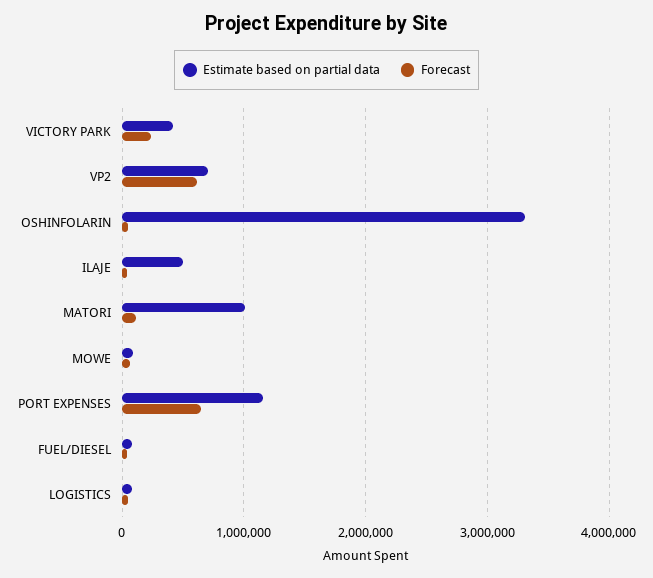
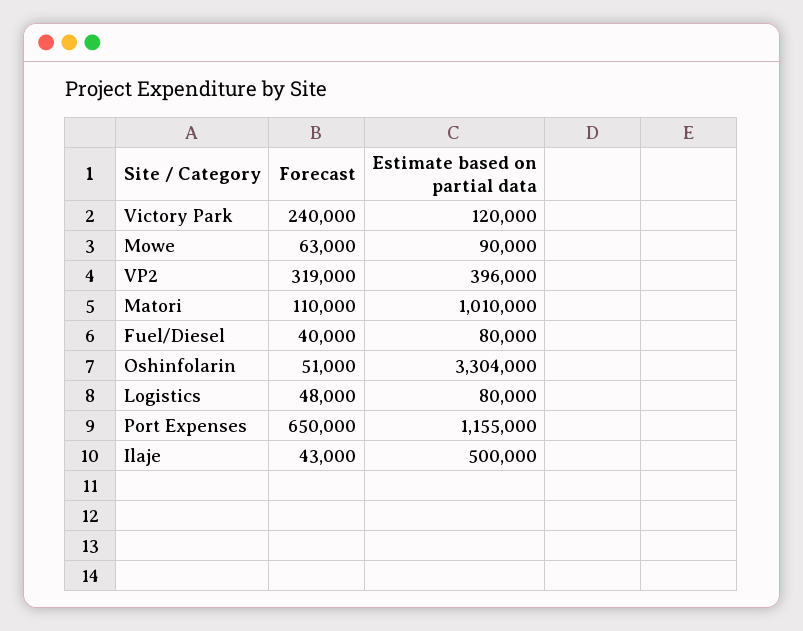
Estimate based on partial data, VICTORY PARK: 400000 -> 120000
Estimate based on partial data, VP2: 700000 -> 396000
Forecast, VP2: 600000 -> 319000

